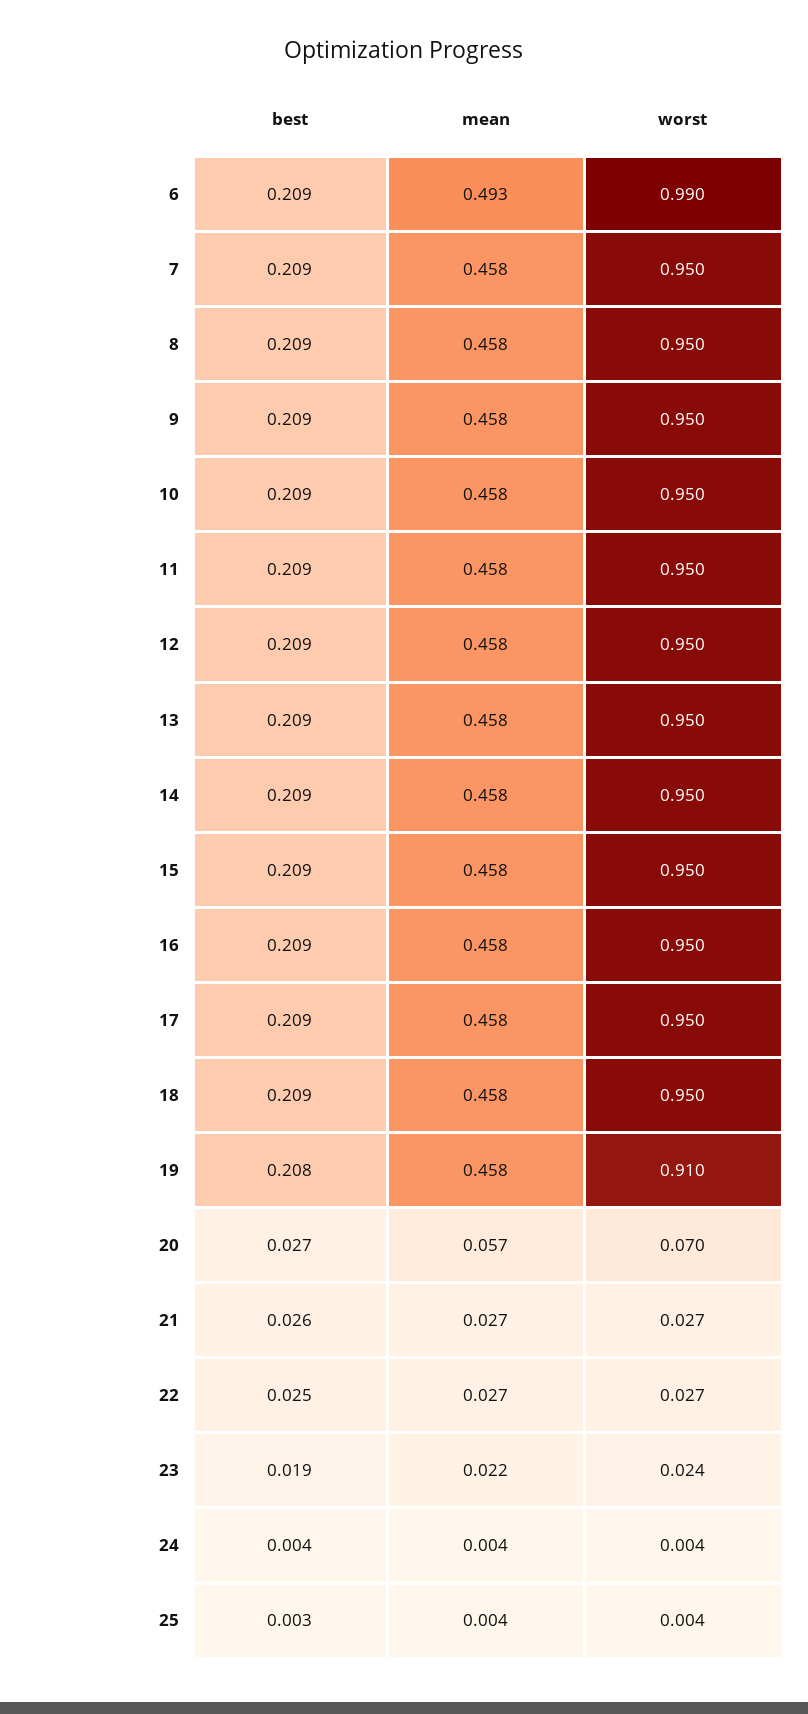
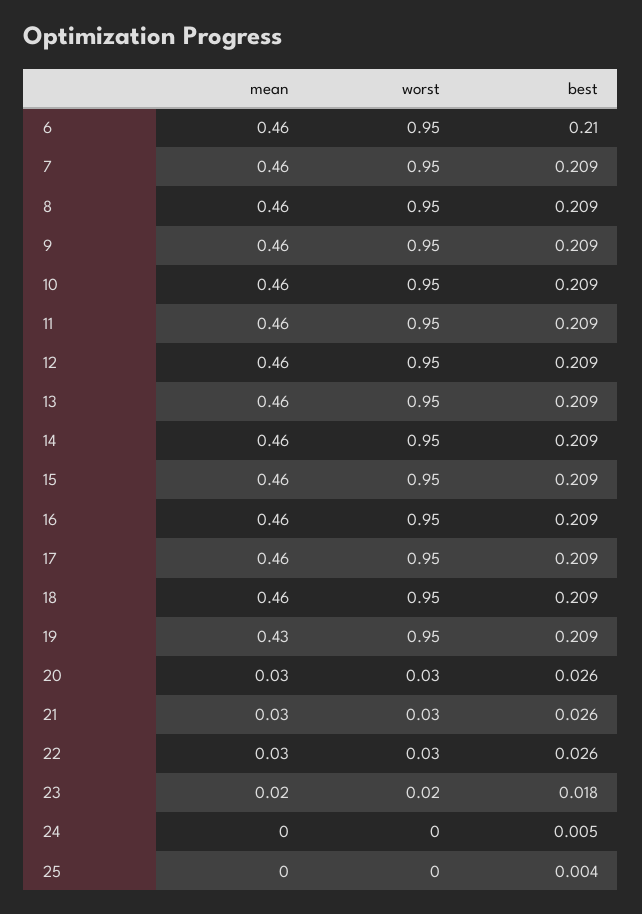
best, 6: 0.209 -> 0.21
mean, 6: 0.493 -> 0.46
worst, 6: 0.99 -> 0.95
best, 19: 0.208 -> 0.209
mean, 19: 0.458 -> 0.43
worst, 19: 0.91 -> 0.95
best, 20: 0.027 -> 0.026
mean, 20: 0.057 -> 0.03
worst, 20: 0.07 -> 0.03
best, 22: 0.025 -> 0.026
best, 23: 0.019 -> 0.018
best, 24: 0.004 -> 0.005
best, 25: 0.003 -> 0.004

